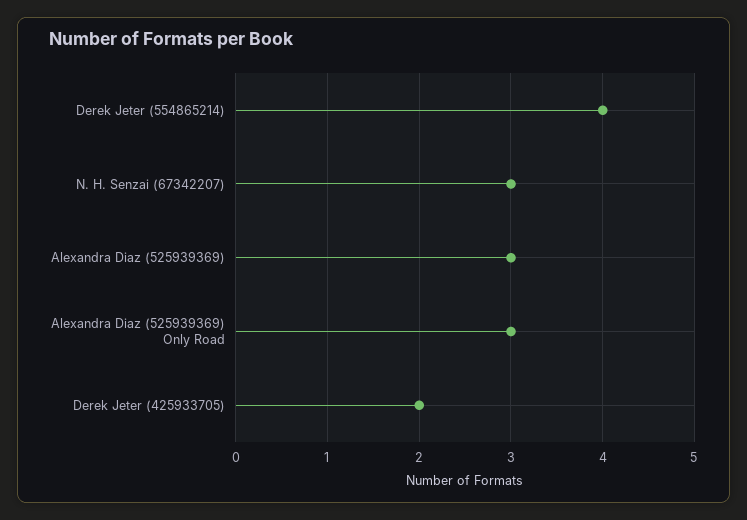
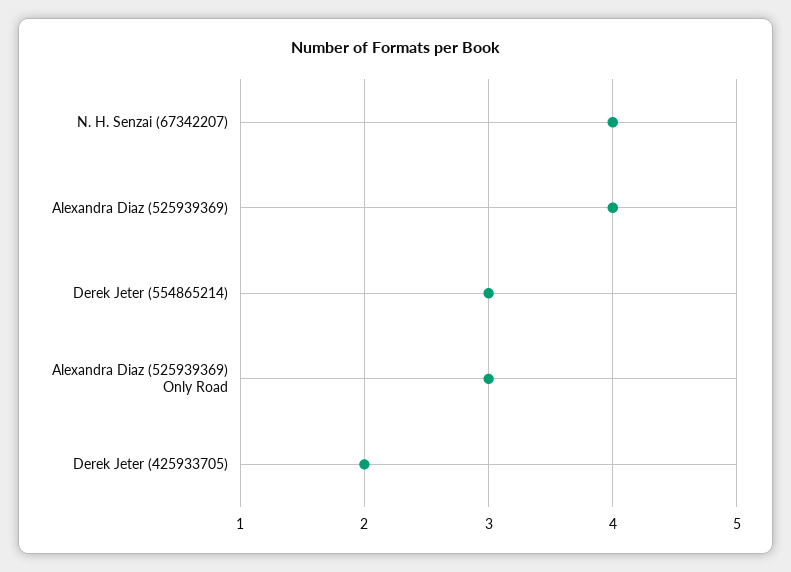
Derek Jeter (554865214): 4 -> 3
N. H. Senzai (67342207): 3 -> 4
Alexandra Diaz (525939369): 3 -> 4

